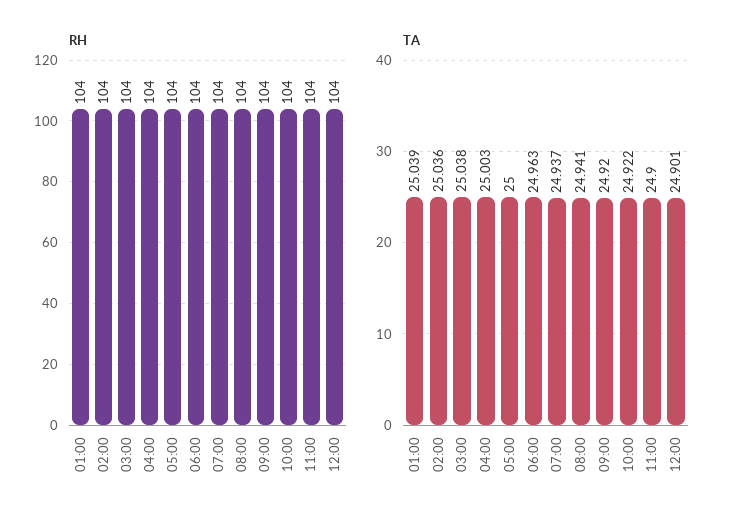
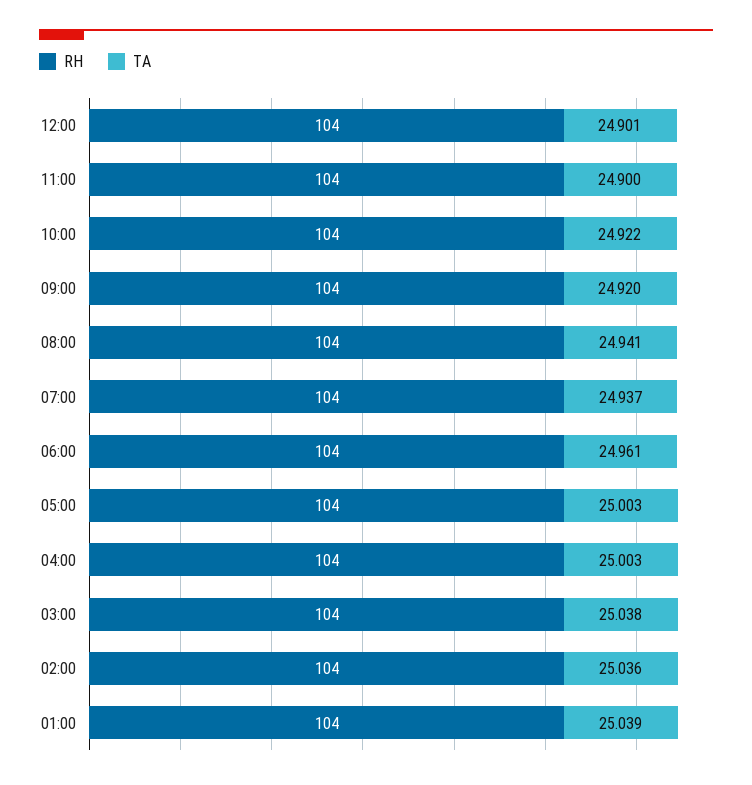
TA, 05:00: 25 -> 25.003
TA, 06:00: 24.963 -> 24.961

